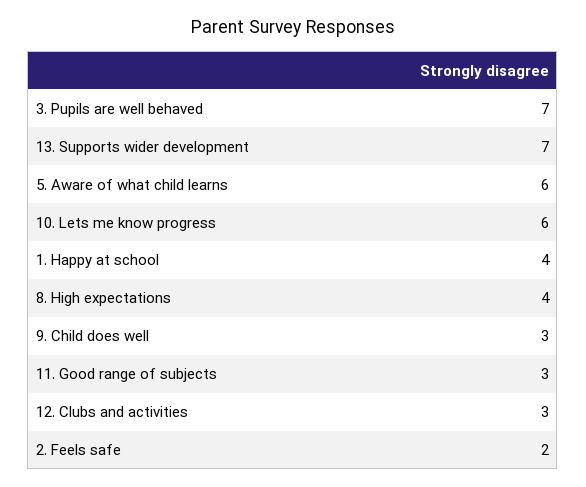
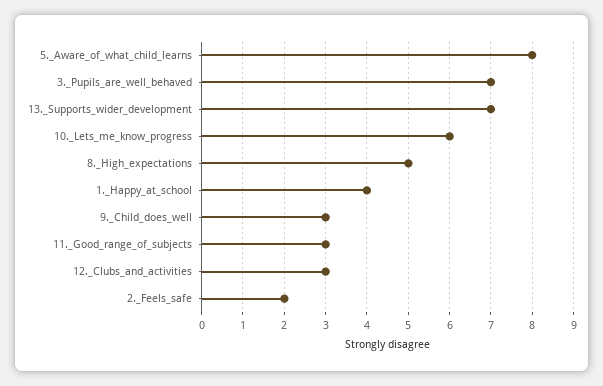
5. Aware of what child learns: 6 -> 8
8. High expectations: 4 -> 5

